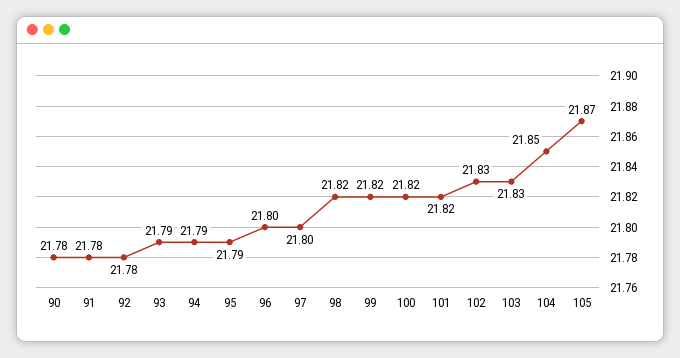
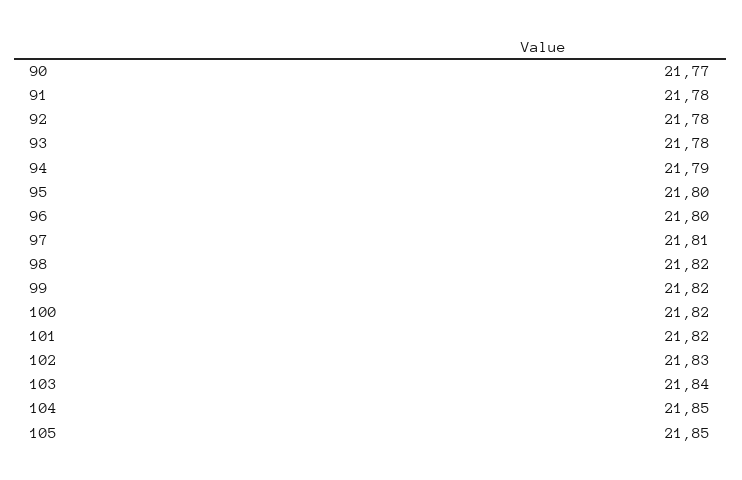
90: 21.78 -> 21.77
93: 21.79 -> 21.78
95: 21.79 -> 21.8
97: 21.8 -> 21.81
103: 21.83 -> 21.84
105: 21.87 -> 21.85

